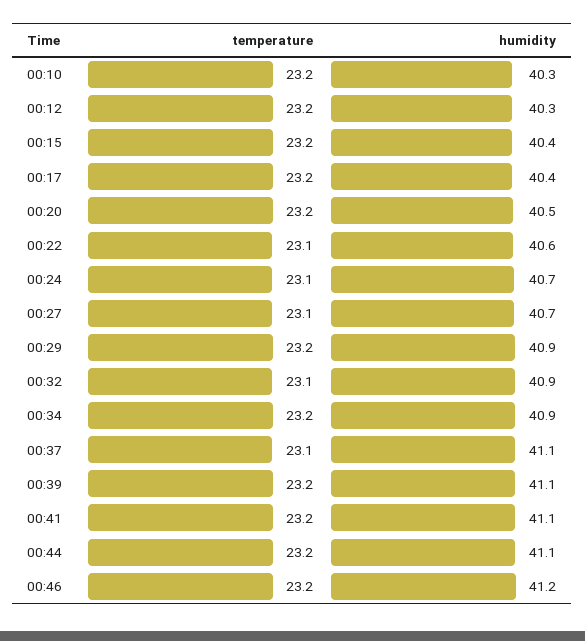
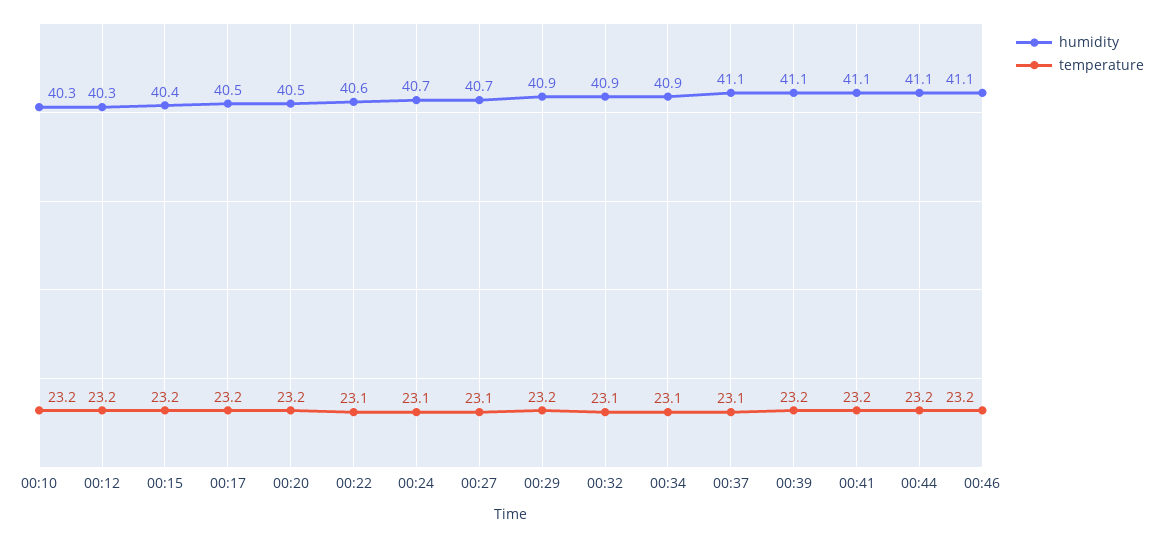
humidity, 00:17: 40.4 -> 40.5
temperature, 00:34: 23.2 -> 23.1
humidity, 00:46: 41.2 -> 41.1

